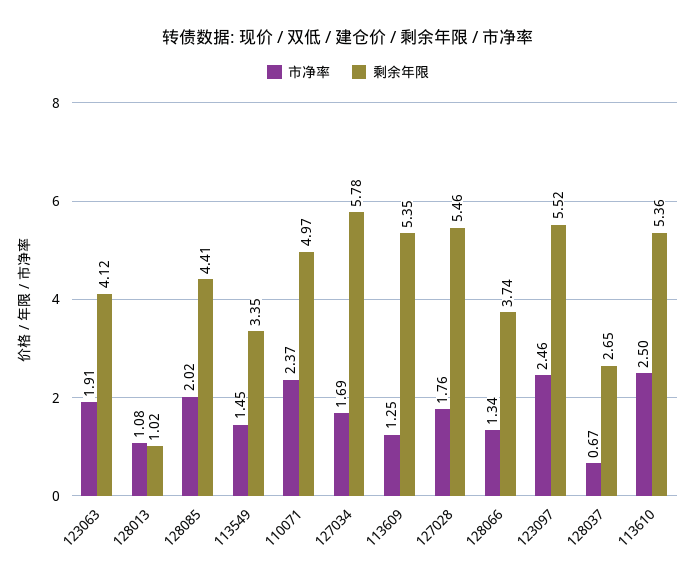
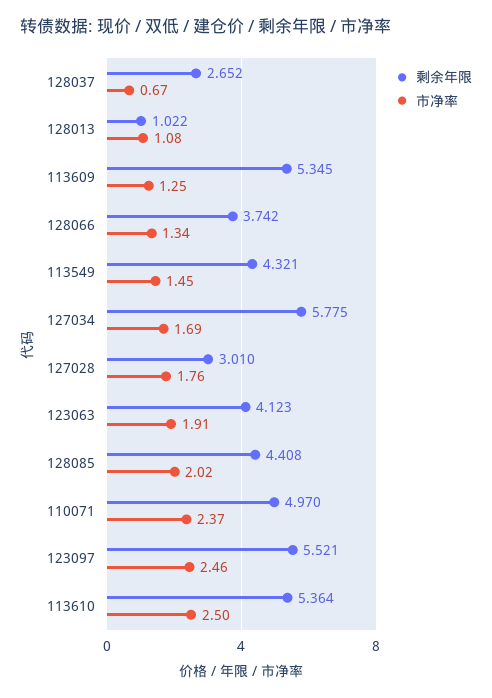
剩余年限, 113549: 3.35 -> 4.321
剩余年限, 127028: 5.46 -> 3.01

